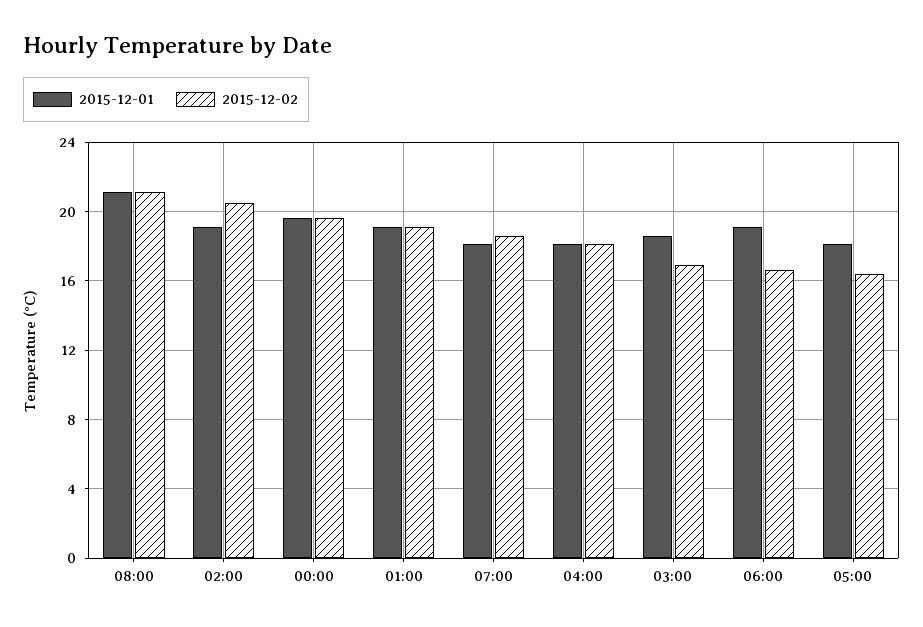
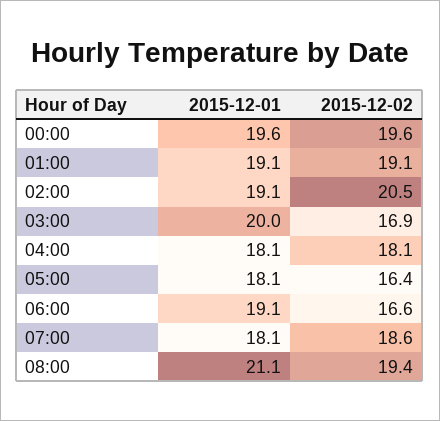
2015-12-02, 08:00: 21 -> 19.4
2015-12-01, 03:00: 18.5 -> 20

